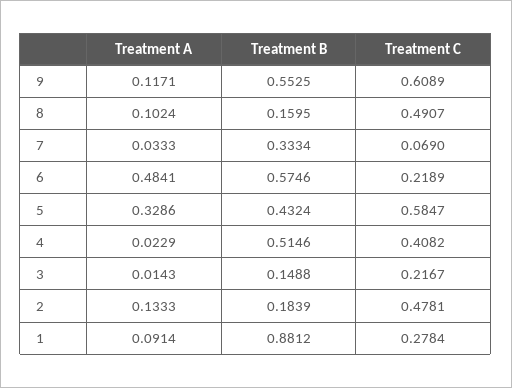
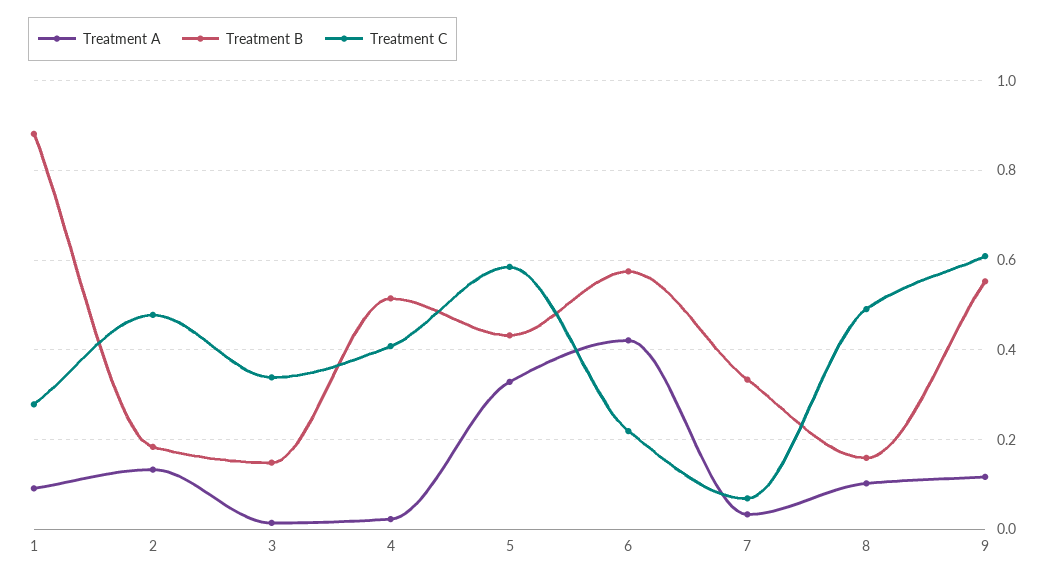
Treatment A, 6: 0.4841 -> 0.42
Treatment C, 3: 0.2167 -> 0.34

